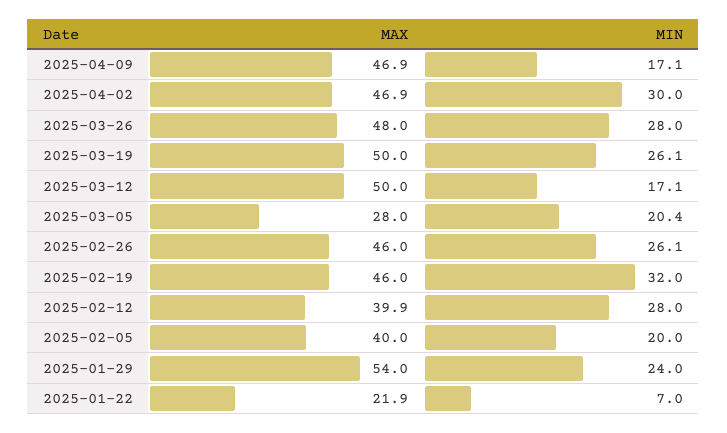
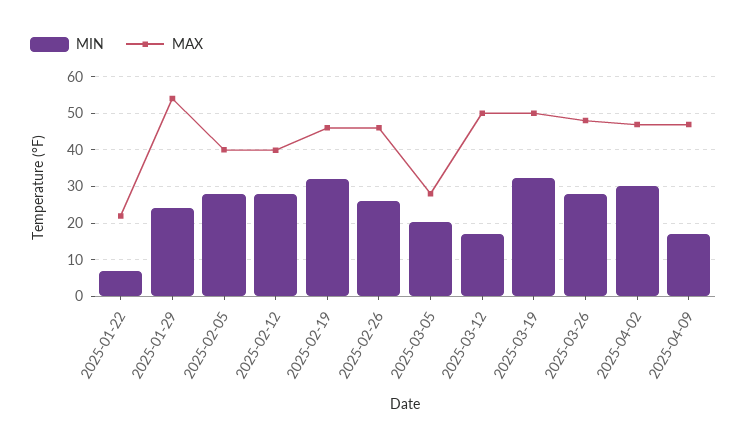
MIN, 2025-03-19: 26.1 -> 32
MIN, 2025-02-05: 20 -> 28

